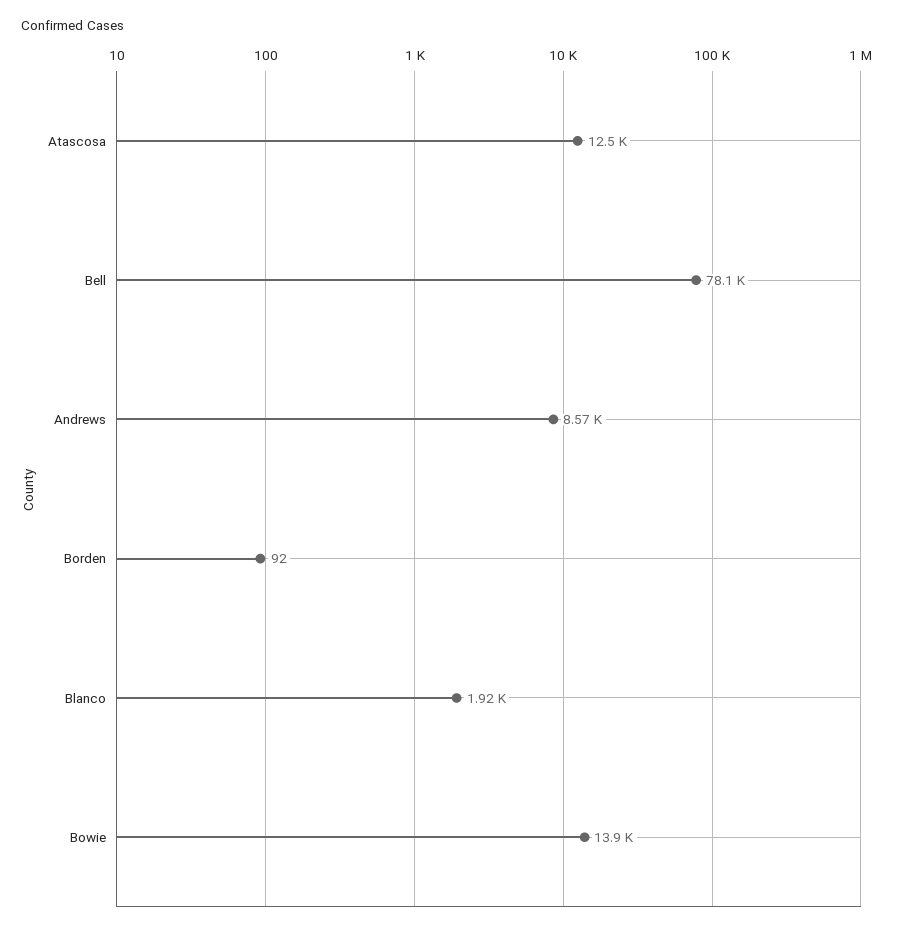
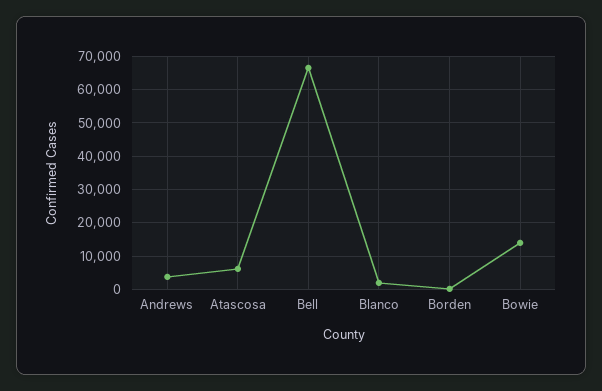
Atascosa: 12500 -> 6000
Bell: 78100 -> 66000
Andrews: 8570 -> 4000

